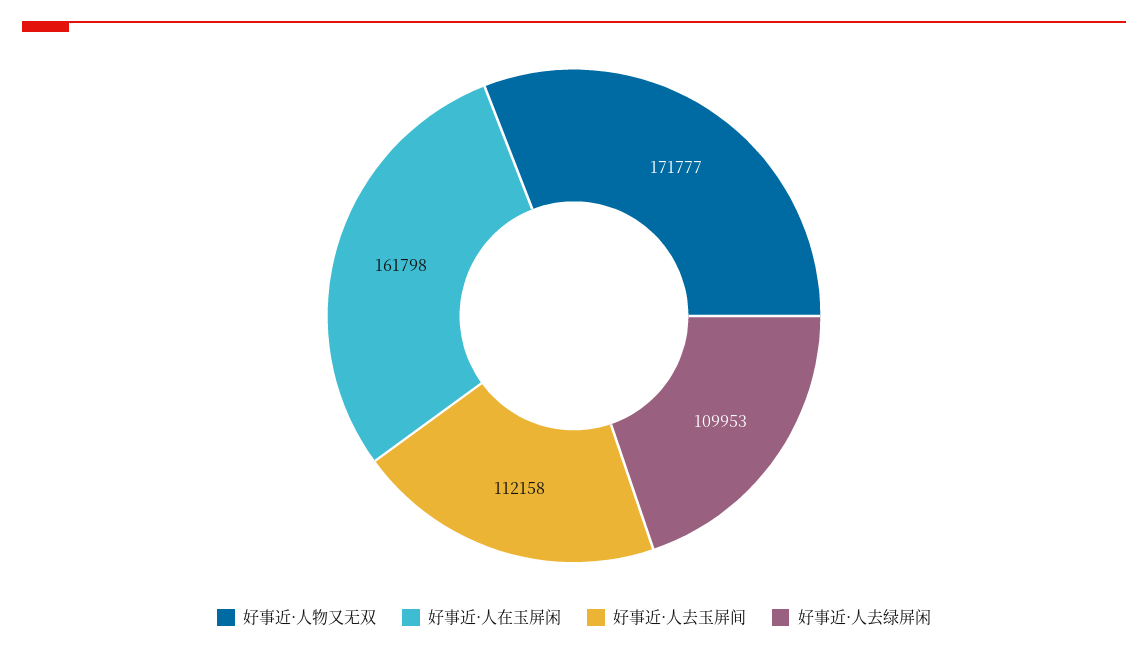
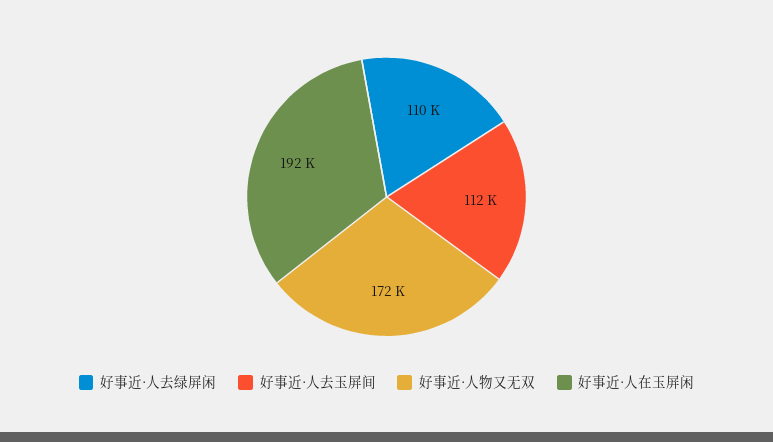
好事近·人在玉屏闲: 161798 -> 192000

